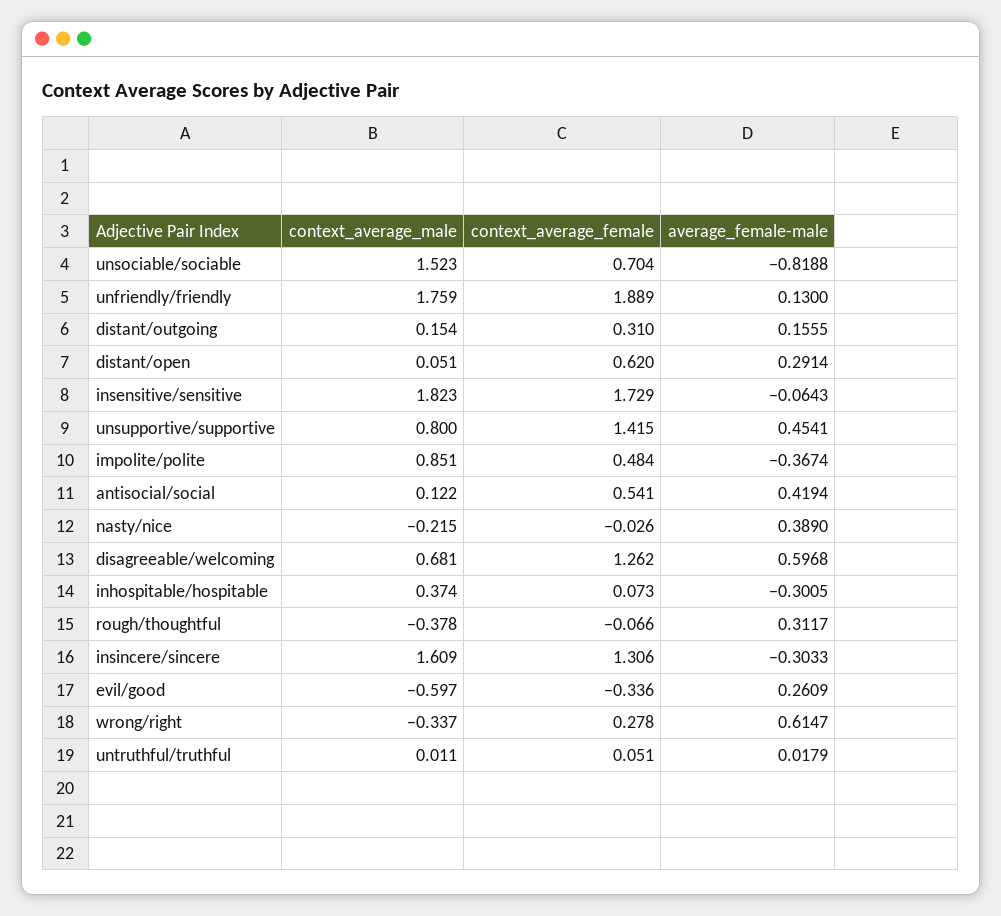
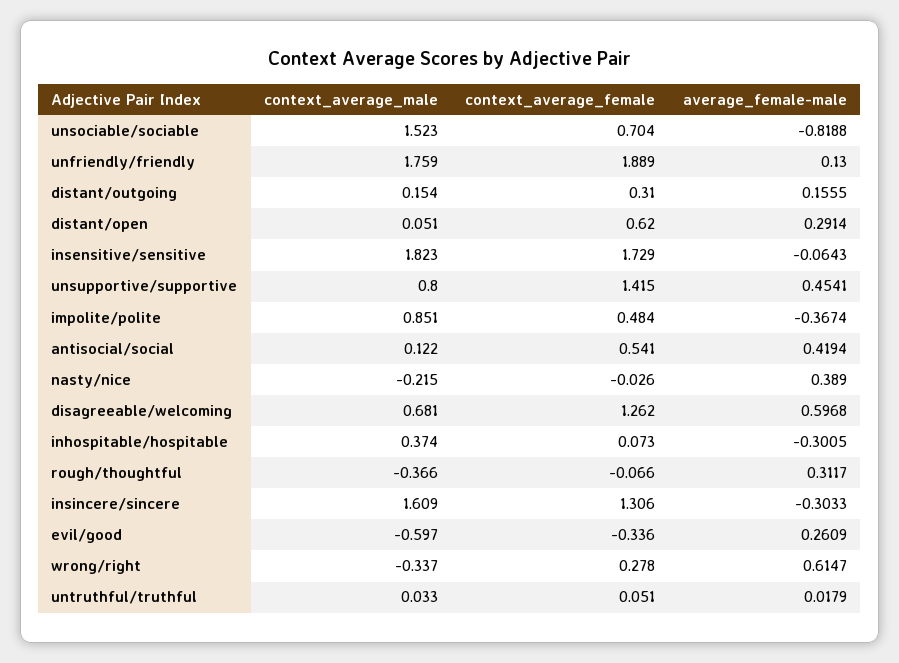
context_average_male, rough/thoughtful: -0.378 -> -0.366
context_average_male, untruthful/truthful: 0.011 -> 0.033

